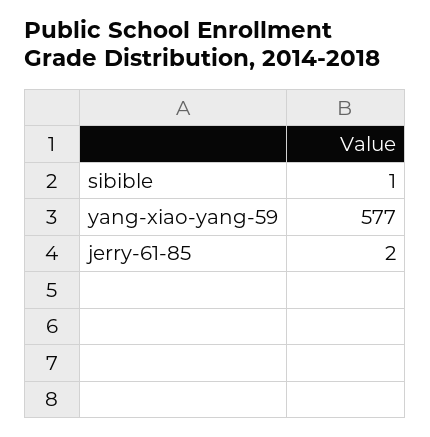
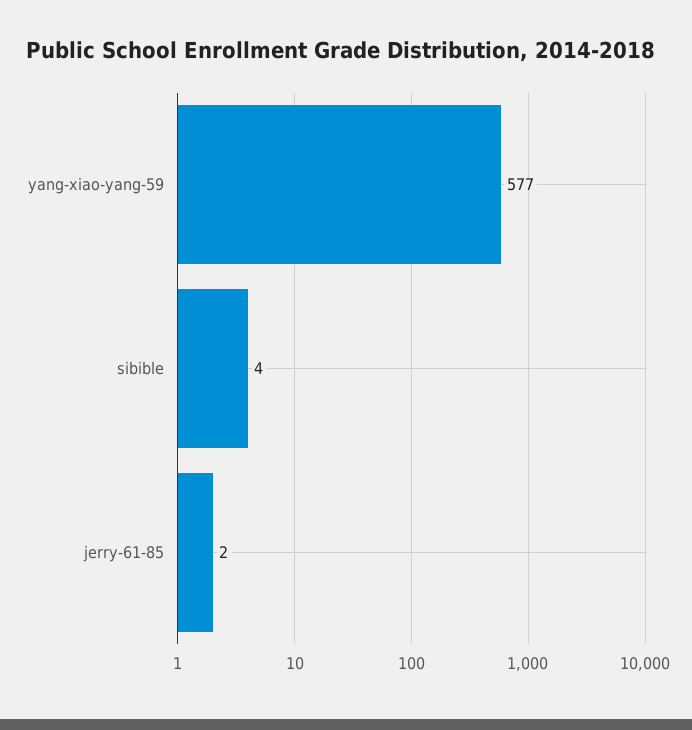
sibible: 1 -> 4

